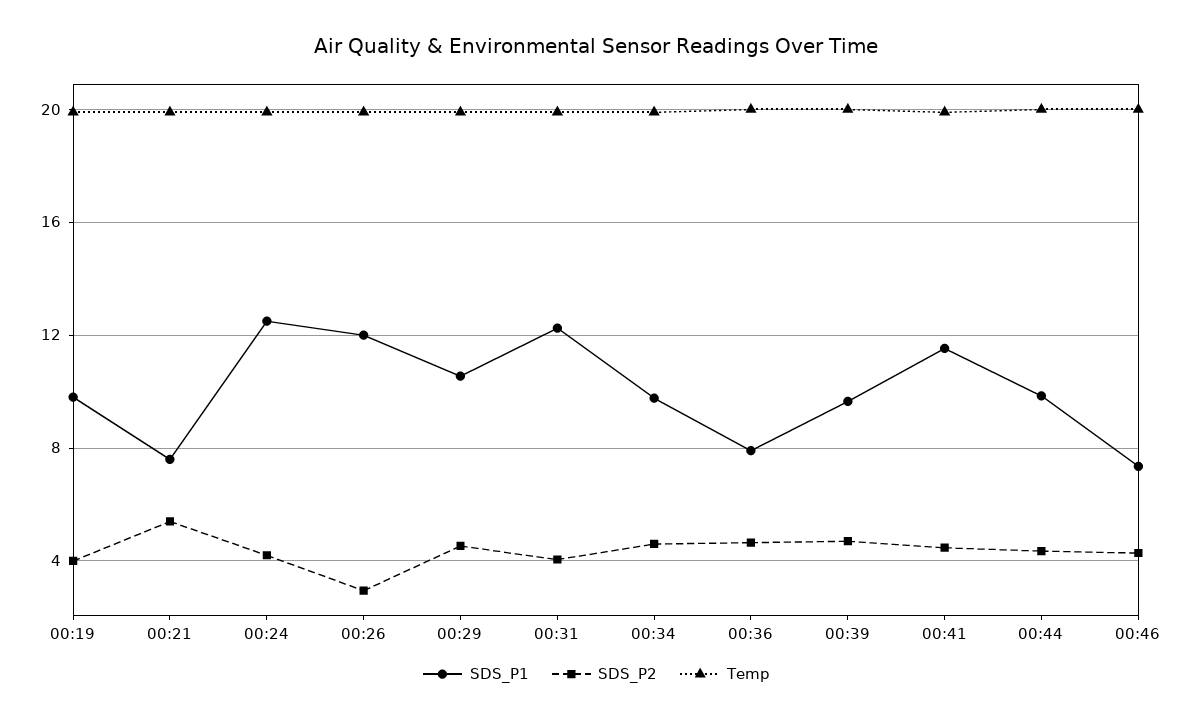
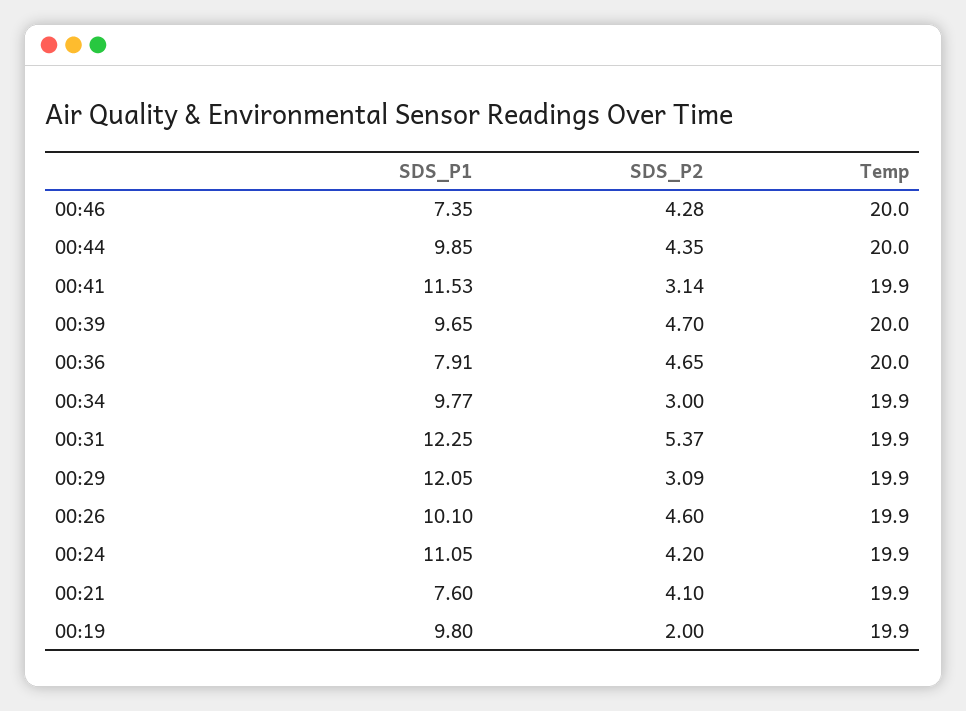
SDS_P2, 00:19: 4 -> 2
SDS_P2, 00:21: 5.5 -> 4.1
SDS_P1, 00:24: 12.5 -> 11.05
SDS_P1, 00:26: 12 -> 10.1
SDS_P2, 00:26: 3 -> 4.6
SDS_P1, 00:29: 10.5 -> 12.05
SDS_P2, 00:29: 4.5 -> 3.09
SDS_P2, 00:31: 4 -> 5.37
SDS_P2, 00:34: 4.5 -> 3
SDS_P2, 00:41: 4.5 -> 3.14

